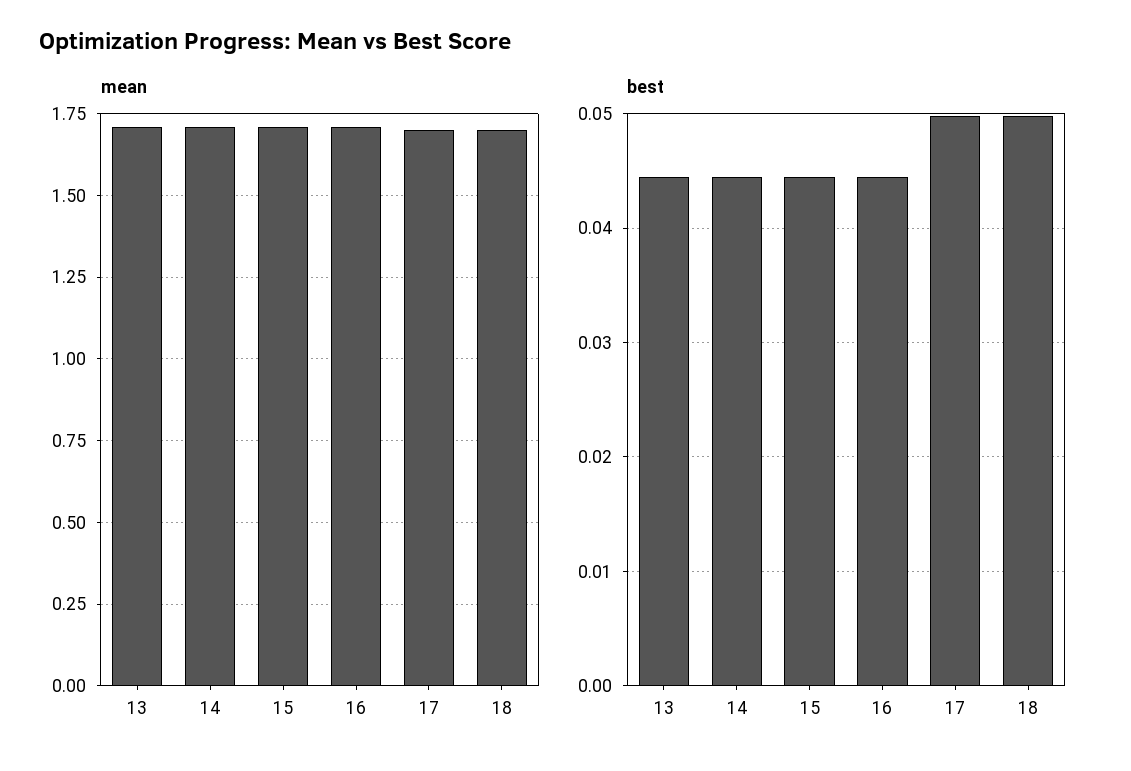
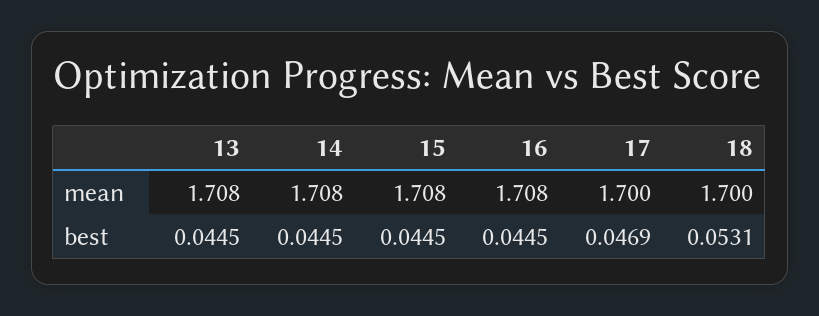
best, 17: 0.05 -> 0.0469
best, 18: 0.05 -> 0.0531

